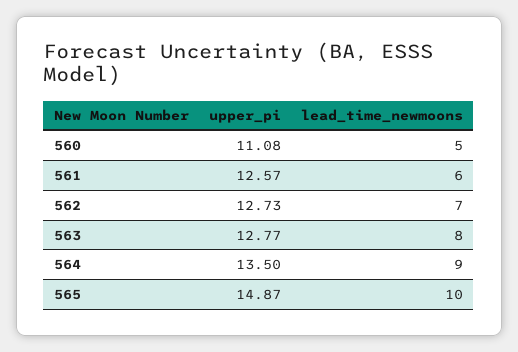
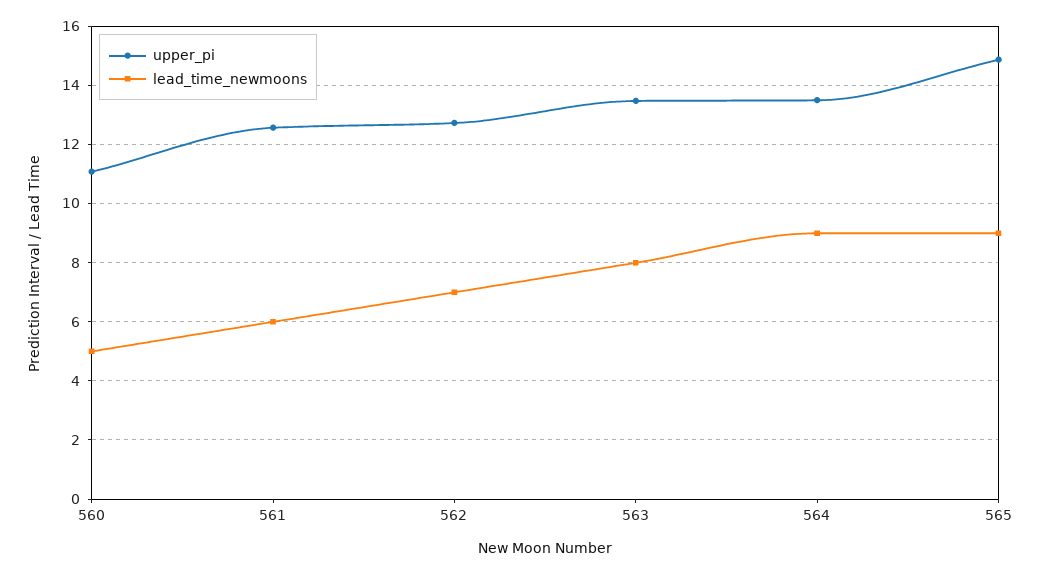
upper_pi, 563: 12.77 -> 13.5
lead_time_newmoons, 565: 10 -> 9

